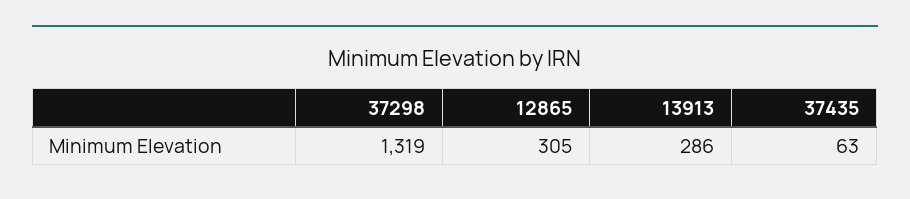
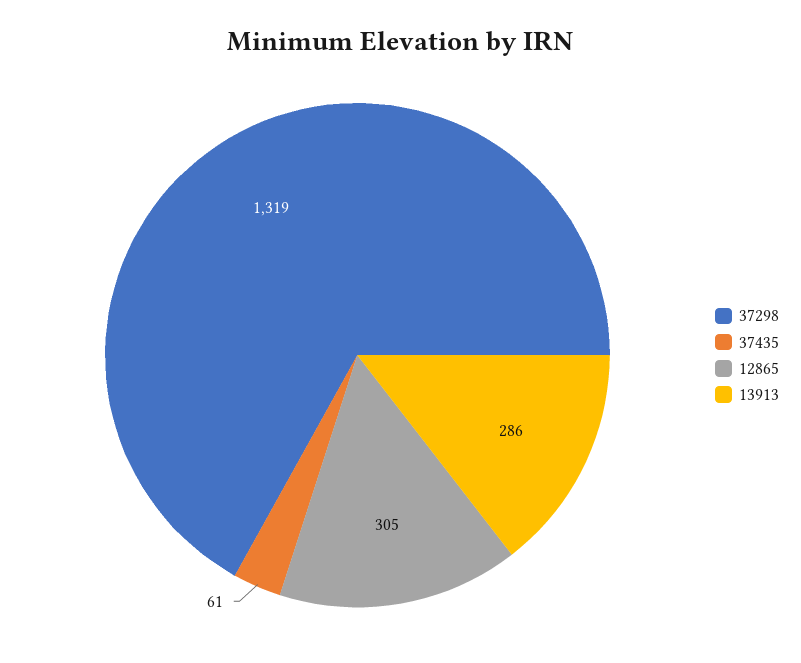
37435: 63 -> 61

